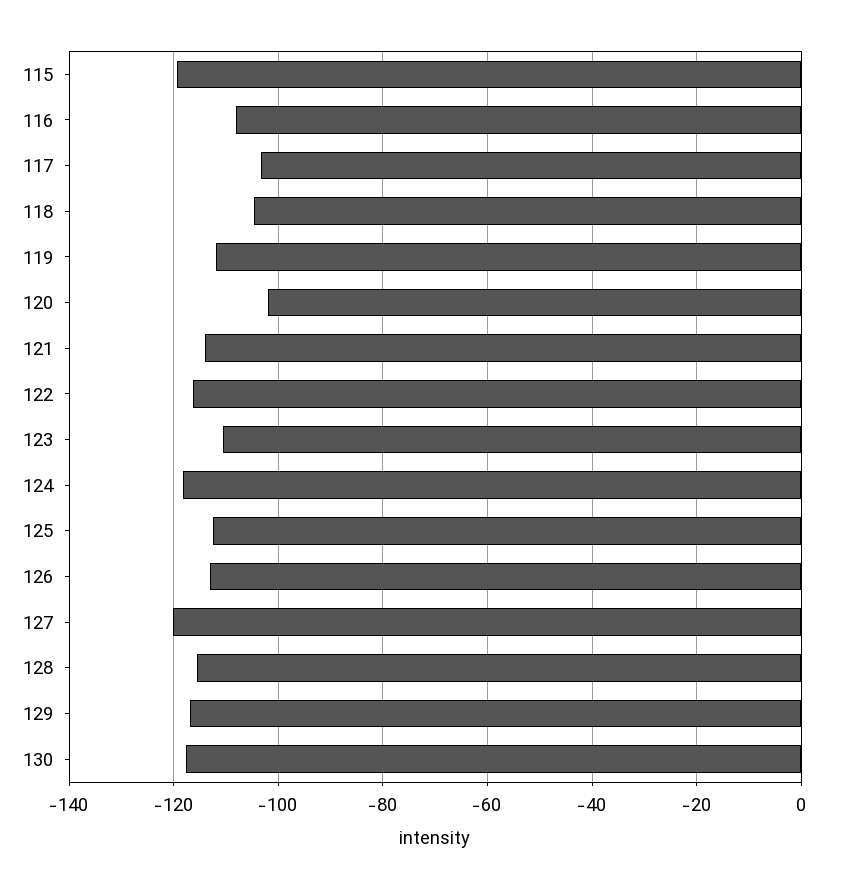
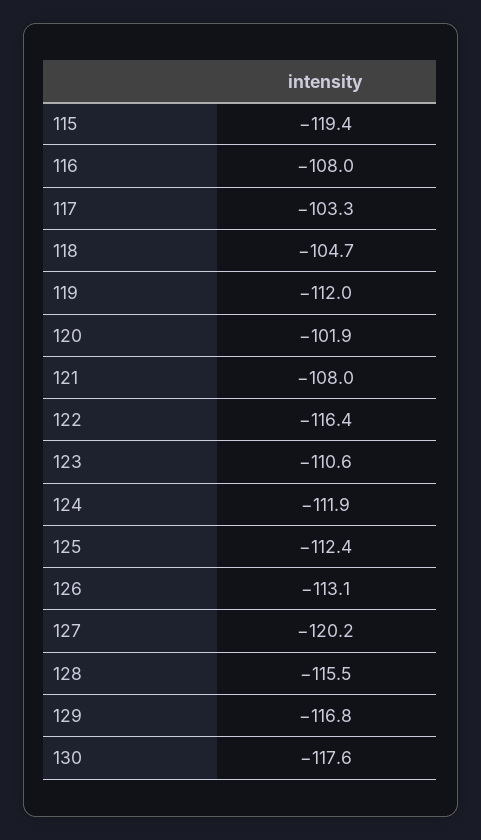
121: -114 -> -108
124: -118 -> -111.9

